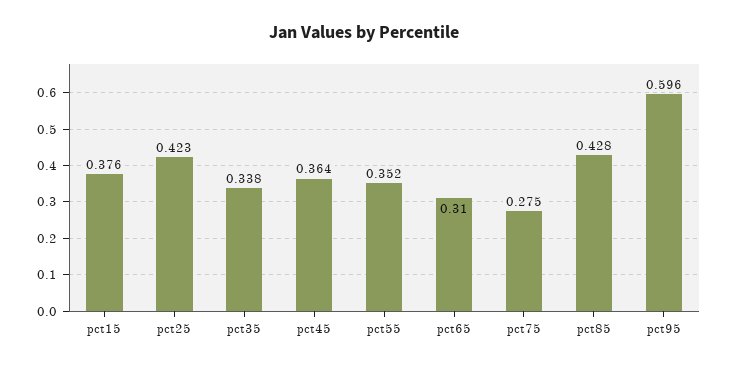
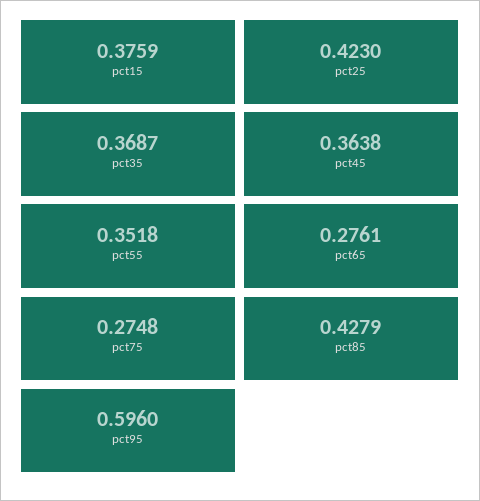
pct35: 0.338 -> 0.3687
pct65: 0.31 -> 0.2761

